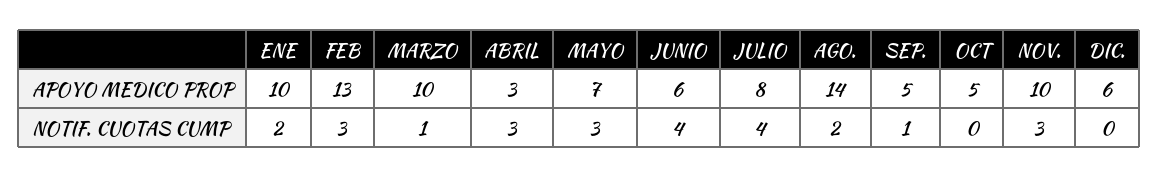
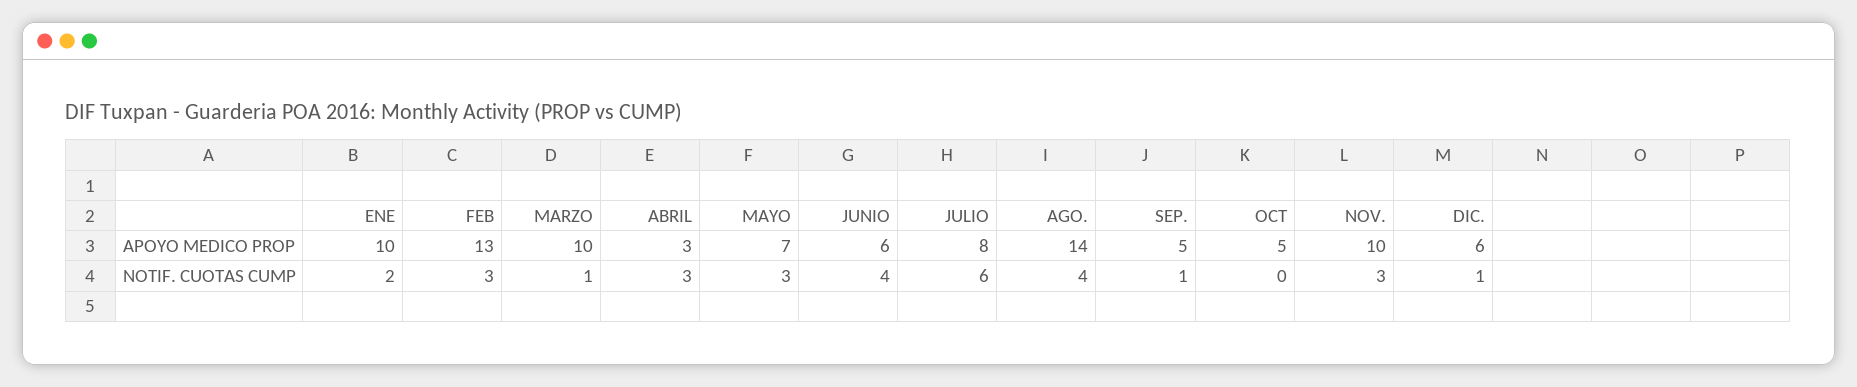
JULIO, NOTIF. CUOTAS CUMP: 4 -> 6
AGO., NOTIF. CUOTAS CUMP: 2 -> 4
DIC., NOTIF. CUOTAS CUMP: 0 -> 1

